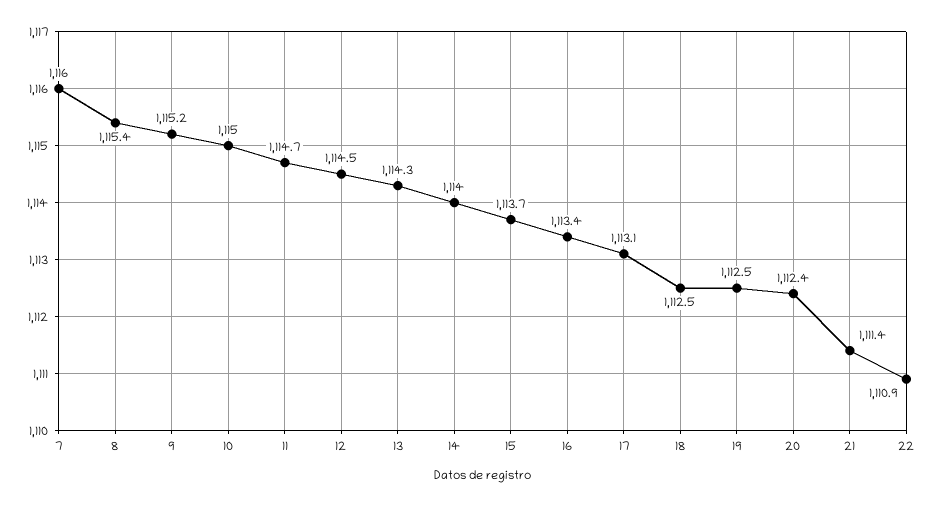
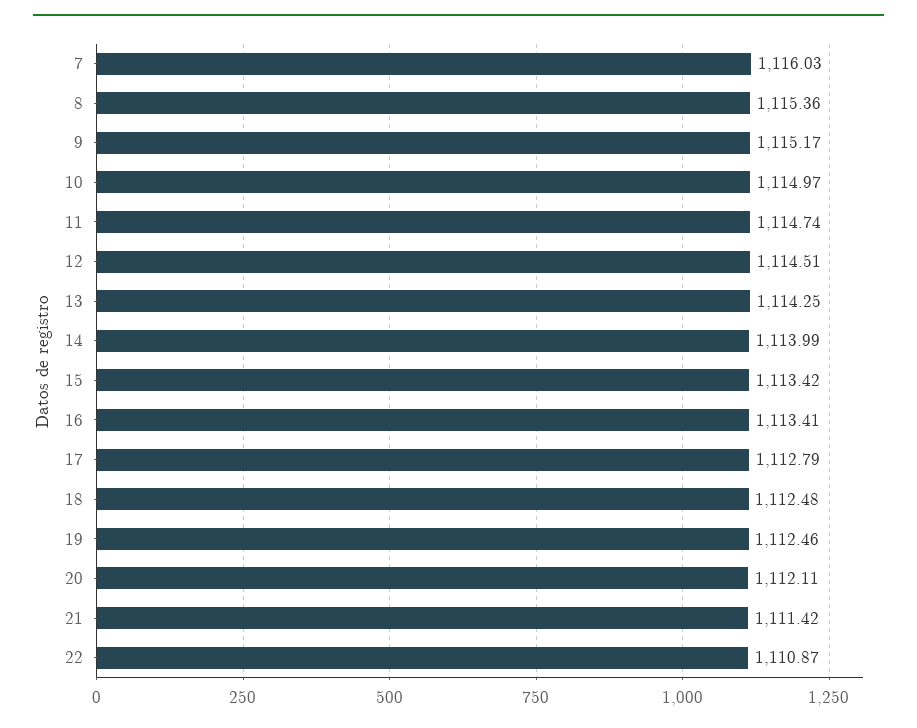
15: 1113.7 -> 1113.42
17: 1113.1 -> 1112.79
20: 1112.4 -> 1112.11

